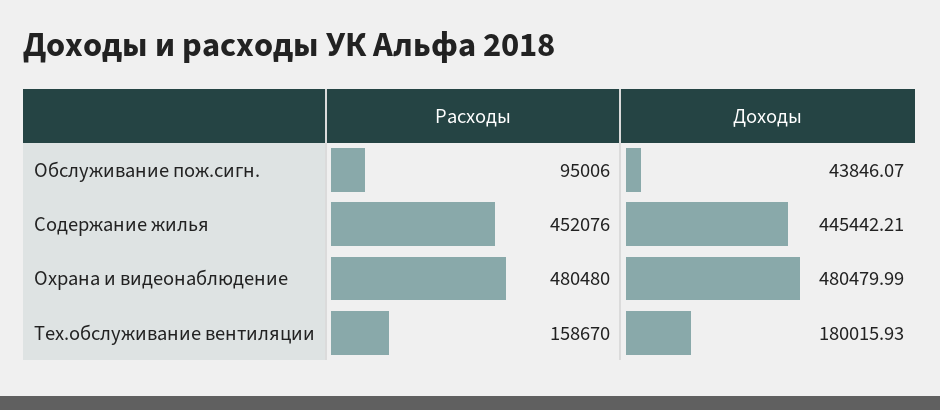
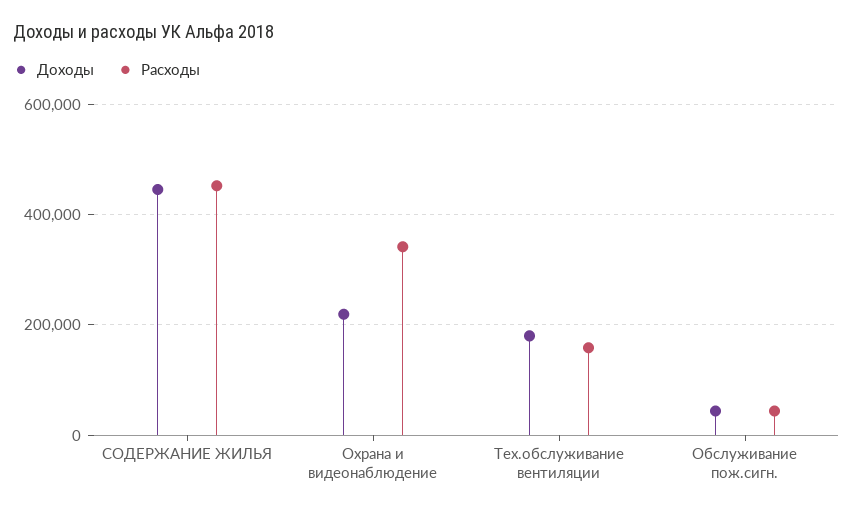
Расходы, Обслуживание пож.сигн.: 95006 -> 40000
Расходы, Охрана и видеонаблюдение: 480480 -> 340000
Доходы, Охрана и видеонаблюдение: 480479.99 -> 220000

